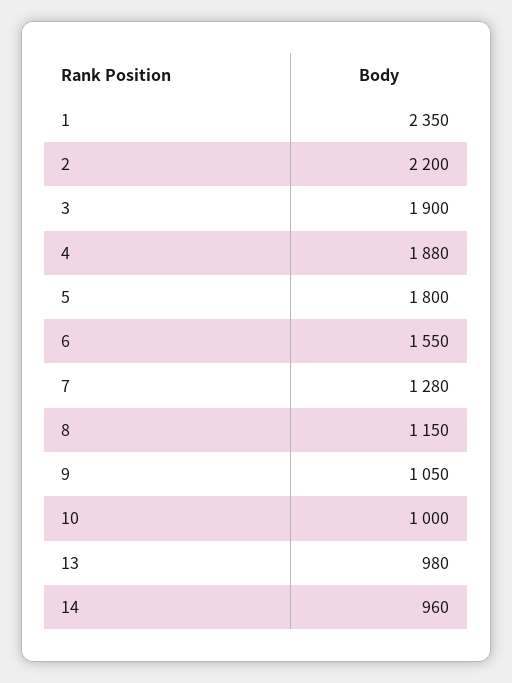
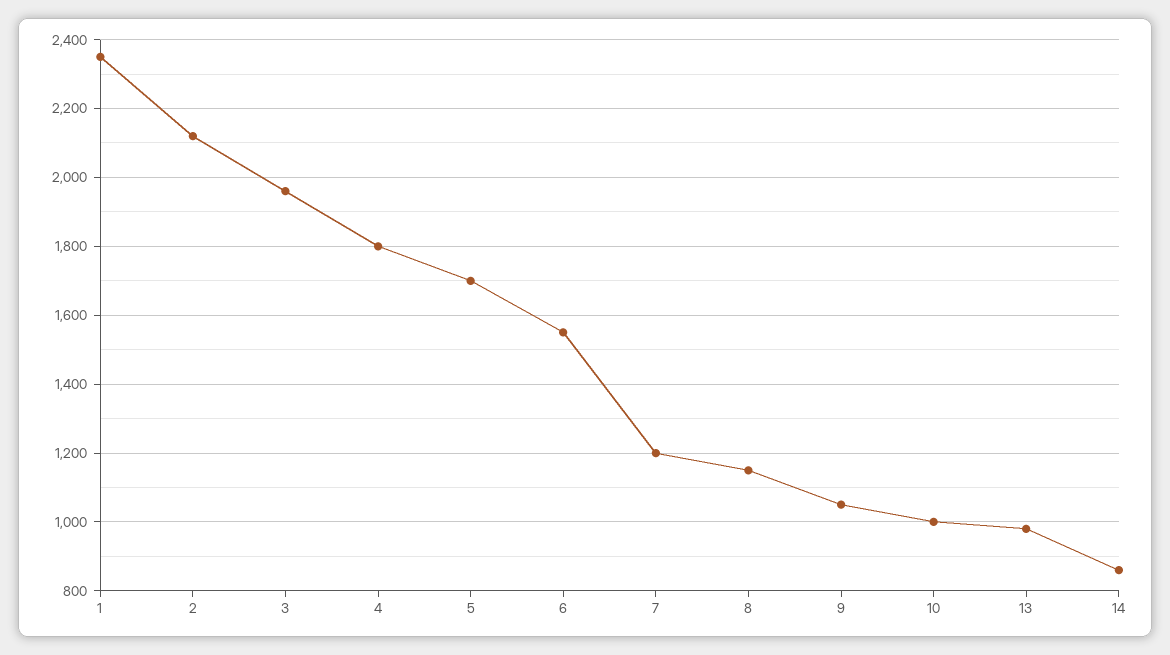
2: 2200 -> 2120
3: 1900 -> 1960
4: 1880 -> 1800
5: 1800 -> 1700
7: 1280 -> 1200
14: 960 -> 860

